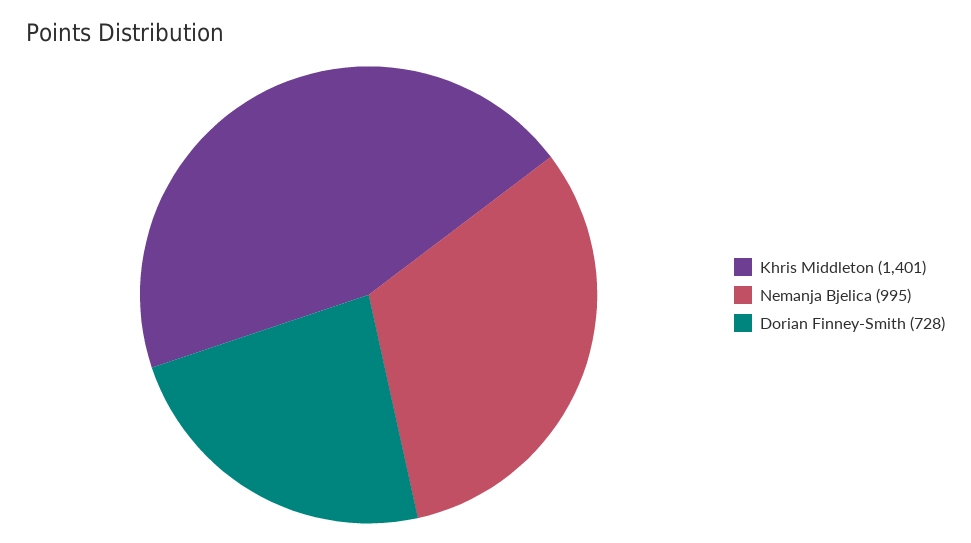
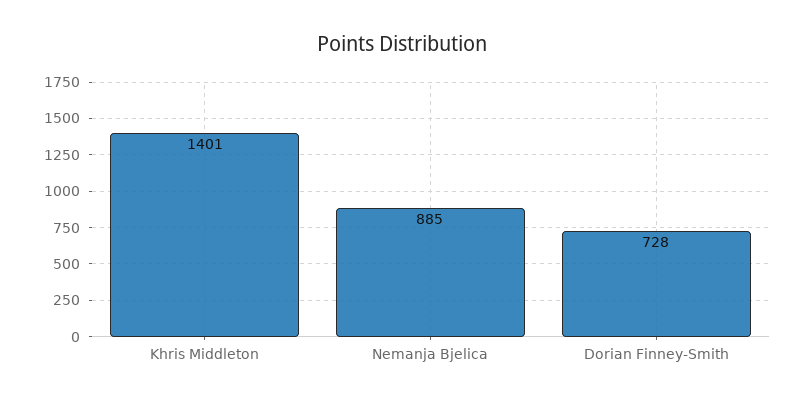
Nemanja Bjelica: 995 -> 885

